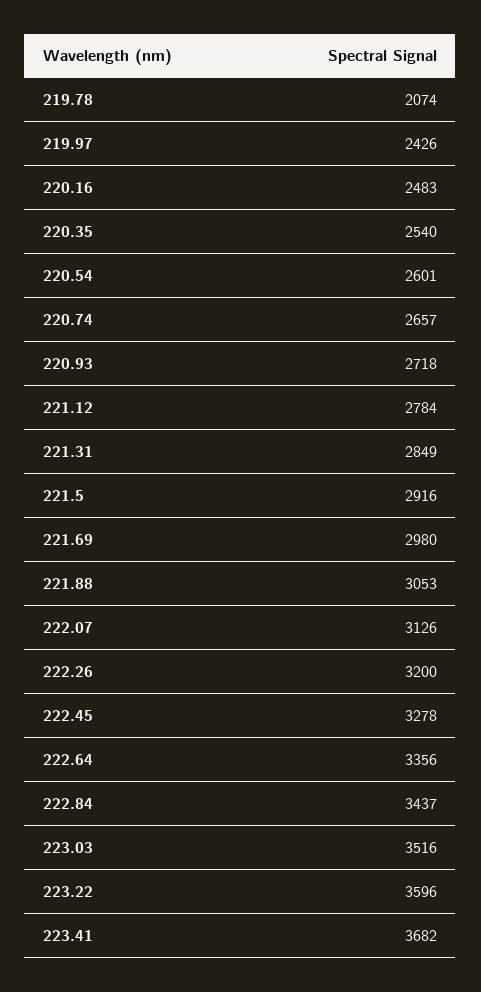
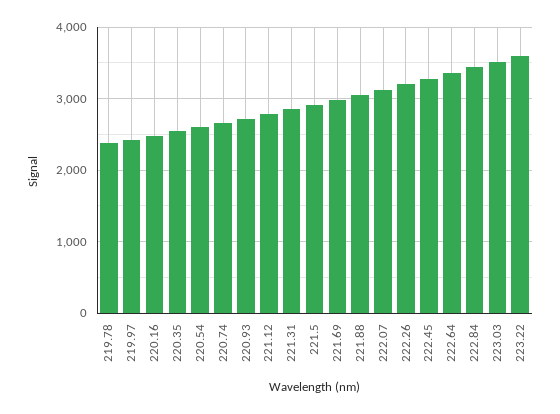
219.78: 2074 -> 2400
223.41: 3682 -> none

